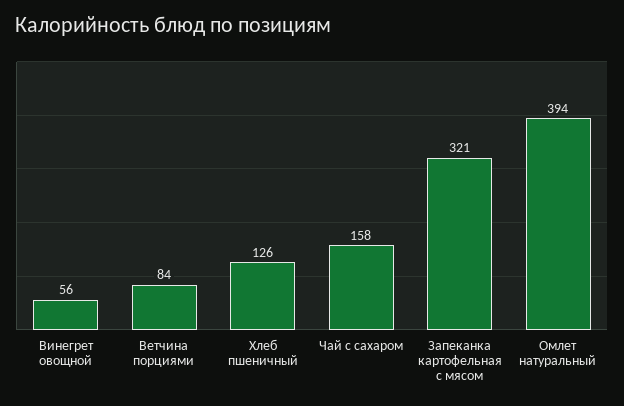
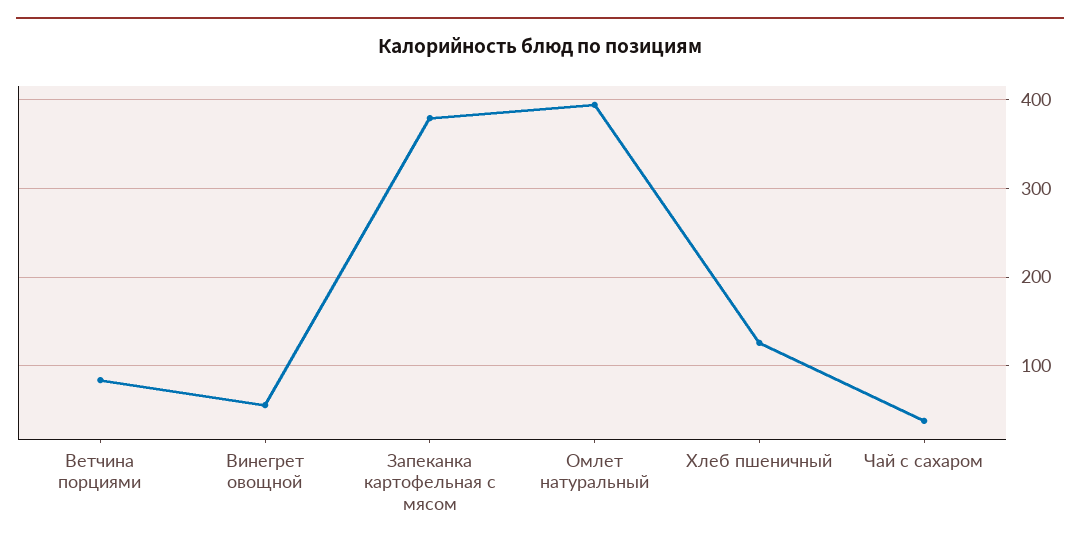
Чай с сахаром: 158 -> 40
Запеканка картофельная с мясом: 321 -> 380

